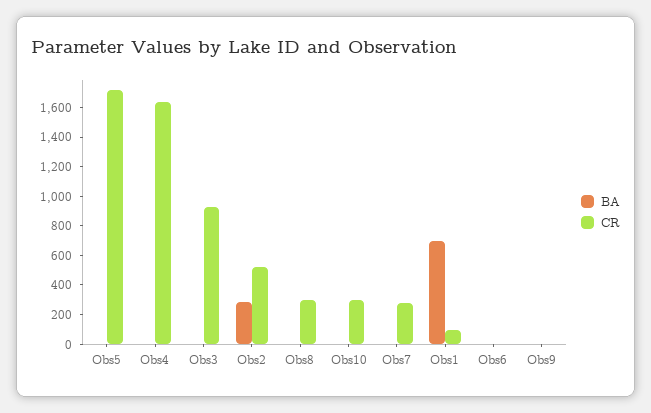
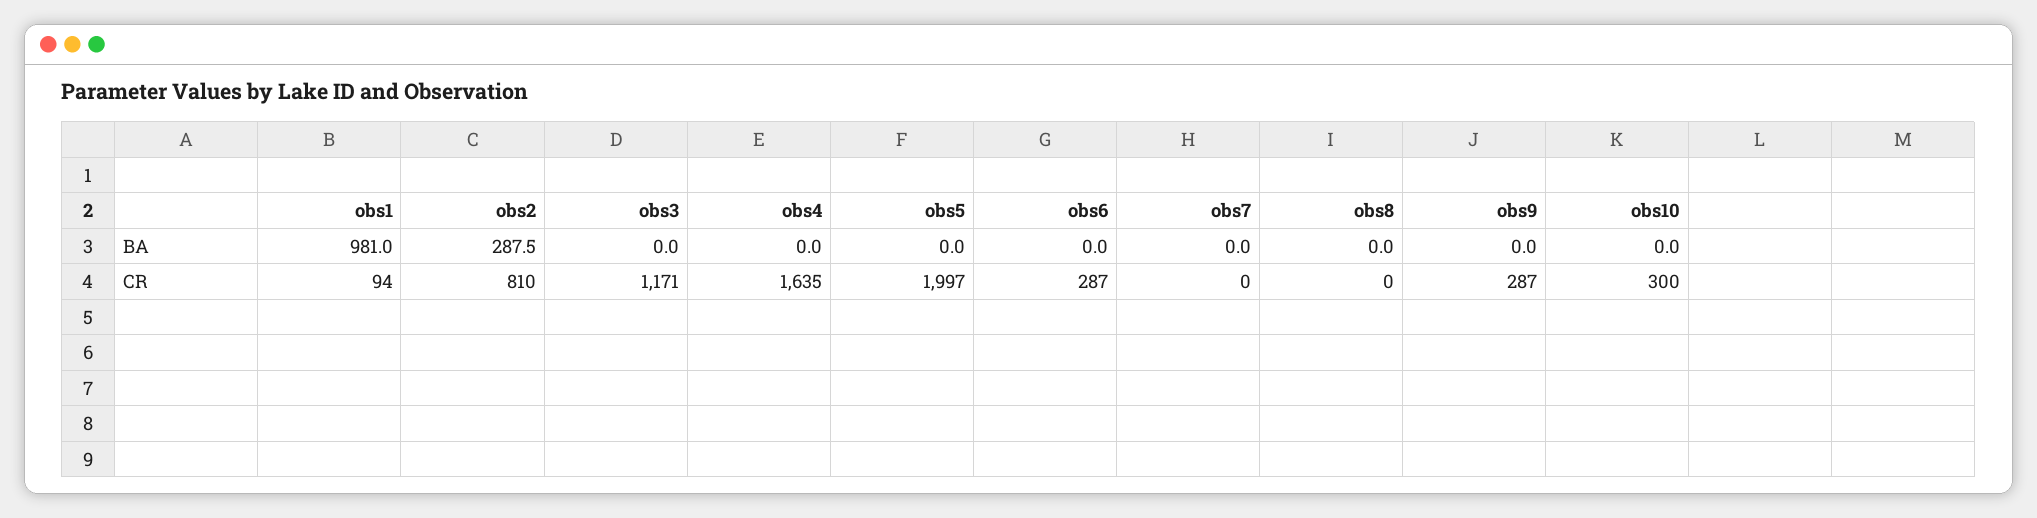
CR, Obs5: 1700 -> 1997
CR, Obs3: 900 -> 1171
CR, Obs2: 500 -> 810
CR, Obs8: 300 -> 0
CR, Obs7: 300 -> 0
BA, Obs1: 700 -> 981
CR, Obs6: 0 -> 287
CR, Obs9: 0 -> 287

